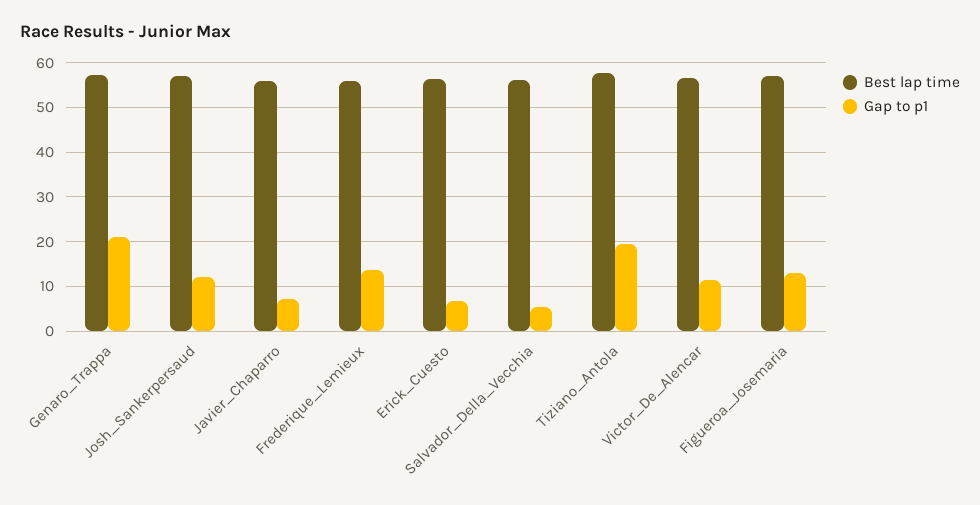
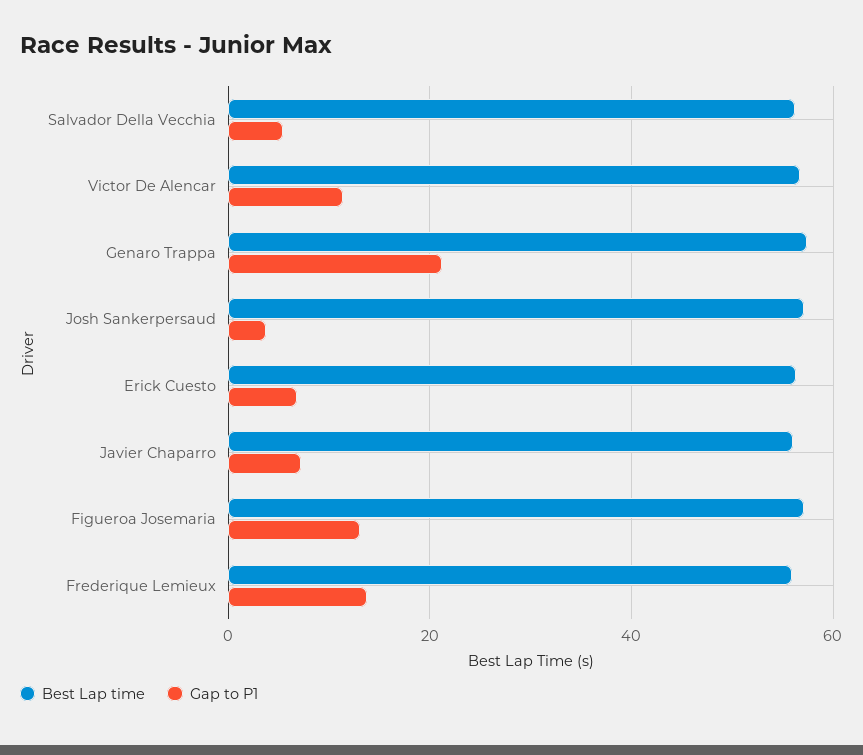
Gap to p1, Josh_Sankerpersaud: 12 -> 4
Best lap time, Tiziano_Antola: 58 -> none
Gap to p1, Tiziano_Antola: 20 -> none

